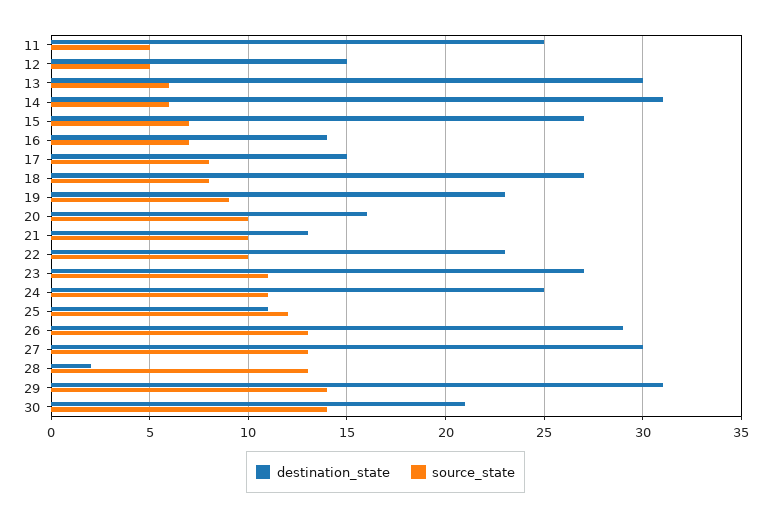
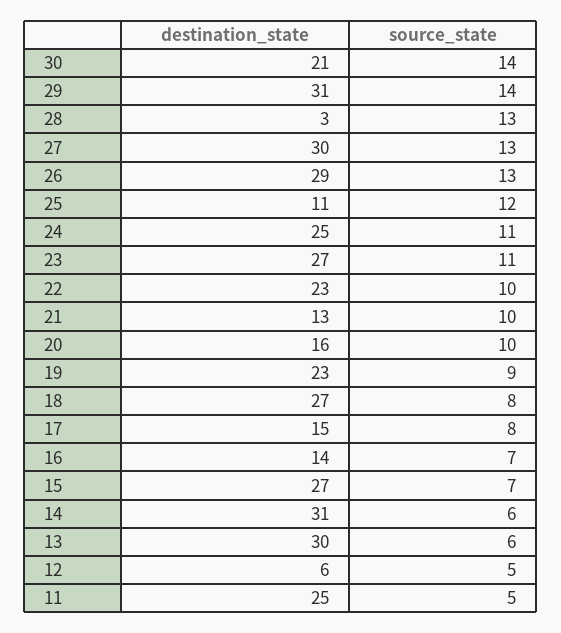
destination_state, 12: 15 -> 6
destination_state, 28: 2 -> 3

